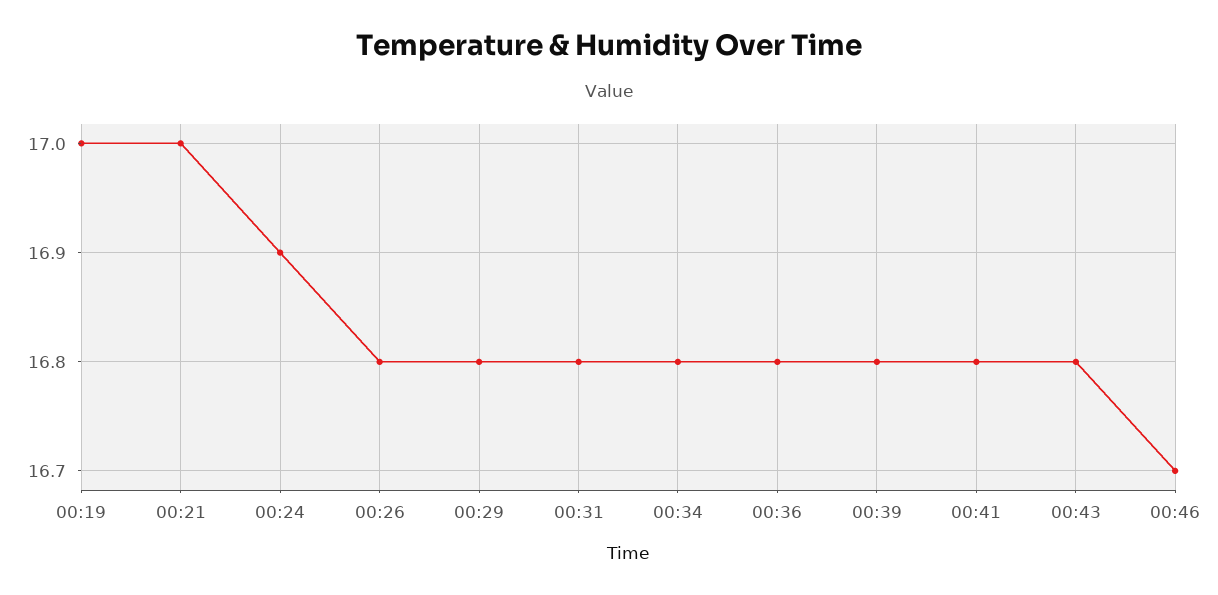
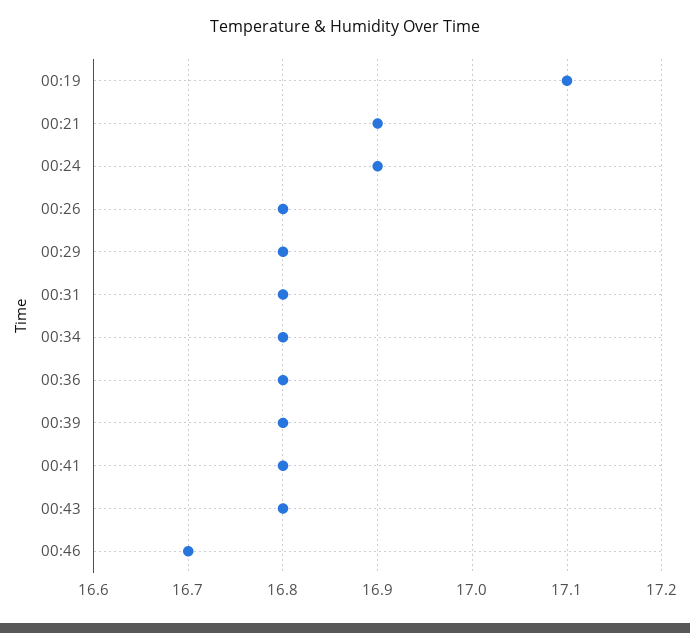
00:19: 17 -> 17.1
00:21: 17 -> 16.9

